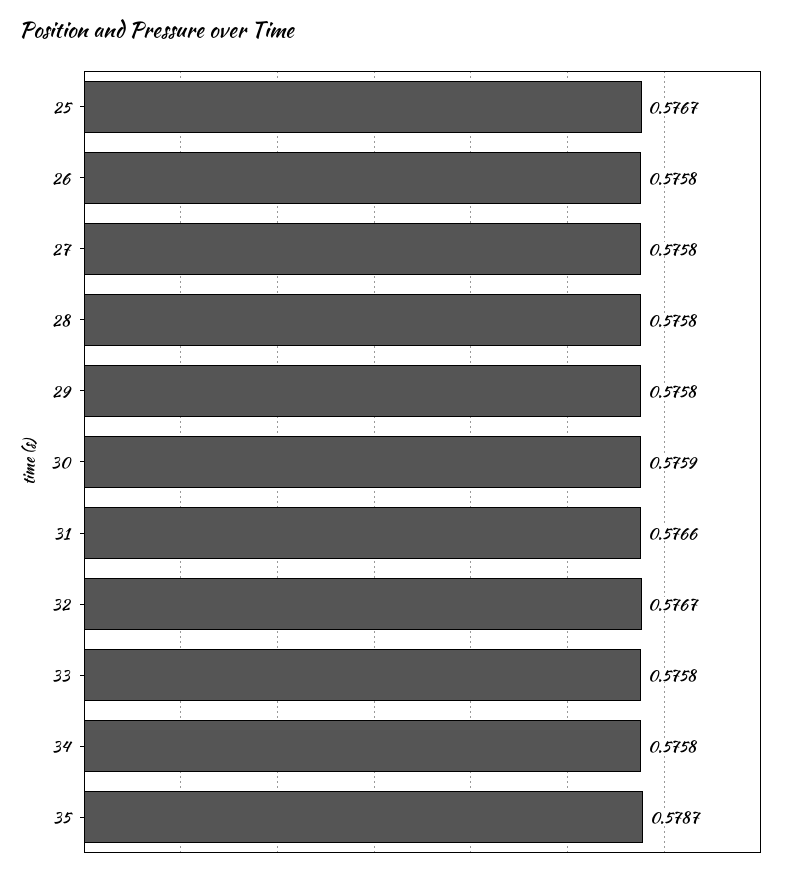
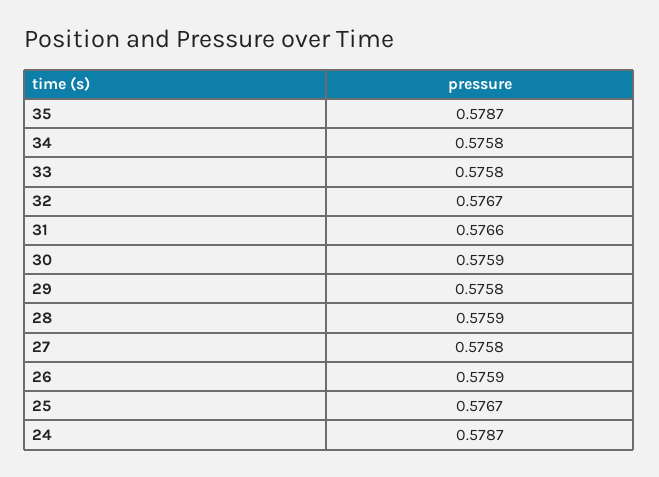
26: 0.5758 -> 0.5759
28: 0.5758 -> 0.5759
24: none -> 0.5787

